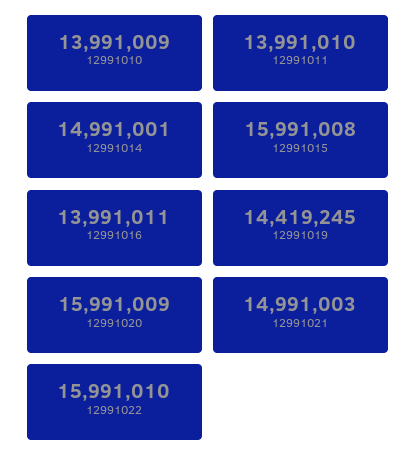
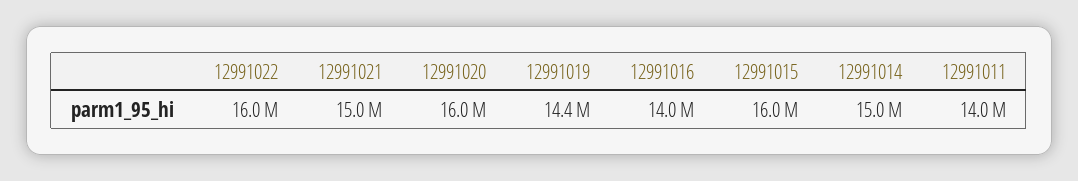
12991010: 13991009 -> none

